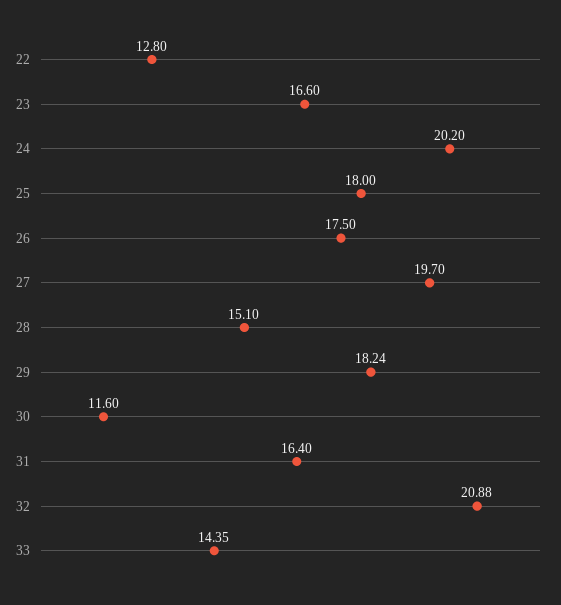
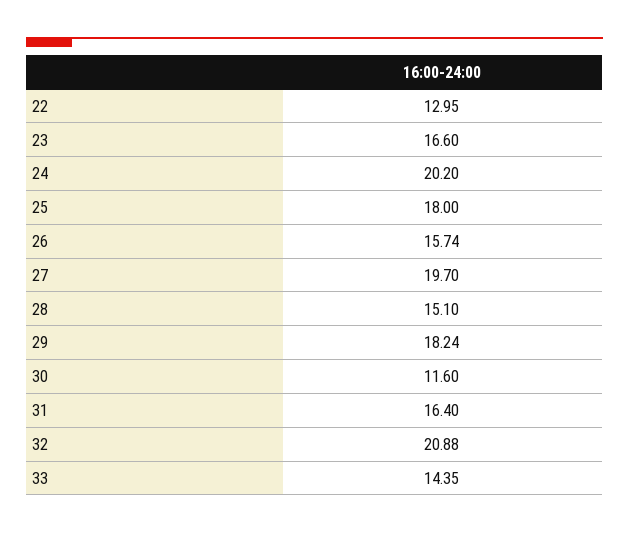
22: 12.8 -> 12.95
26: 17.5 -> 15.74

